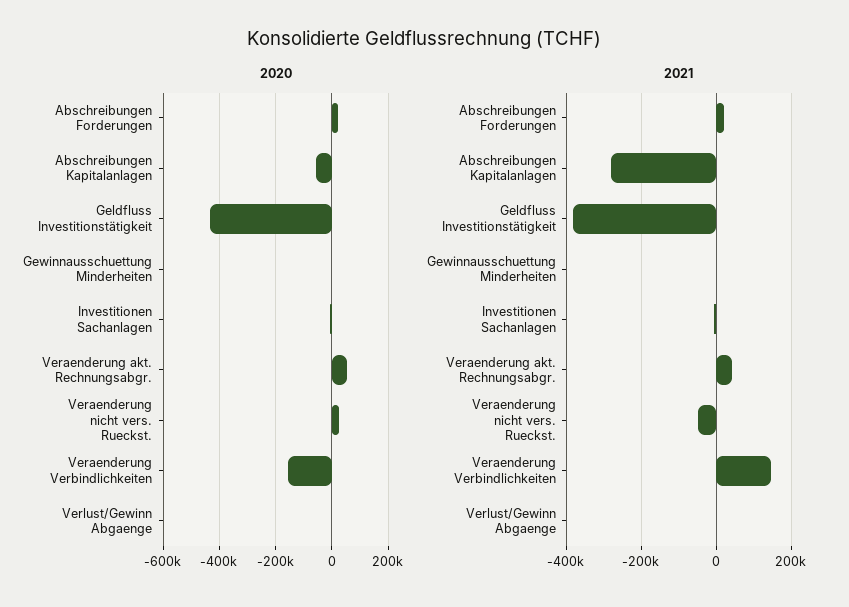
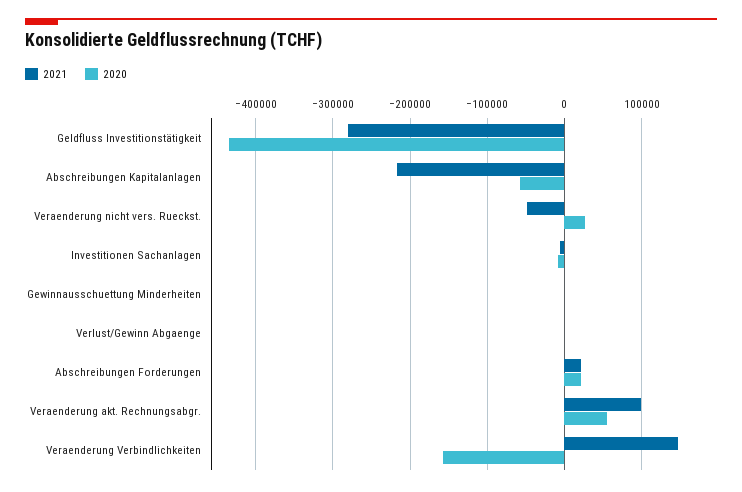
2021, Abschreibungen Kapitalanlagen: -280000 -> -220000
2021, Geldfluss Investitionstätigkeit: -380000 -> -280000
2021, Veraenderung akt. Rechnungsabgr.: 40000 -> 100000

